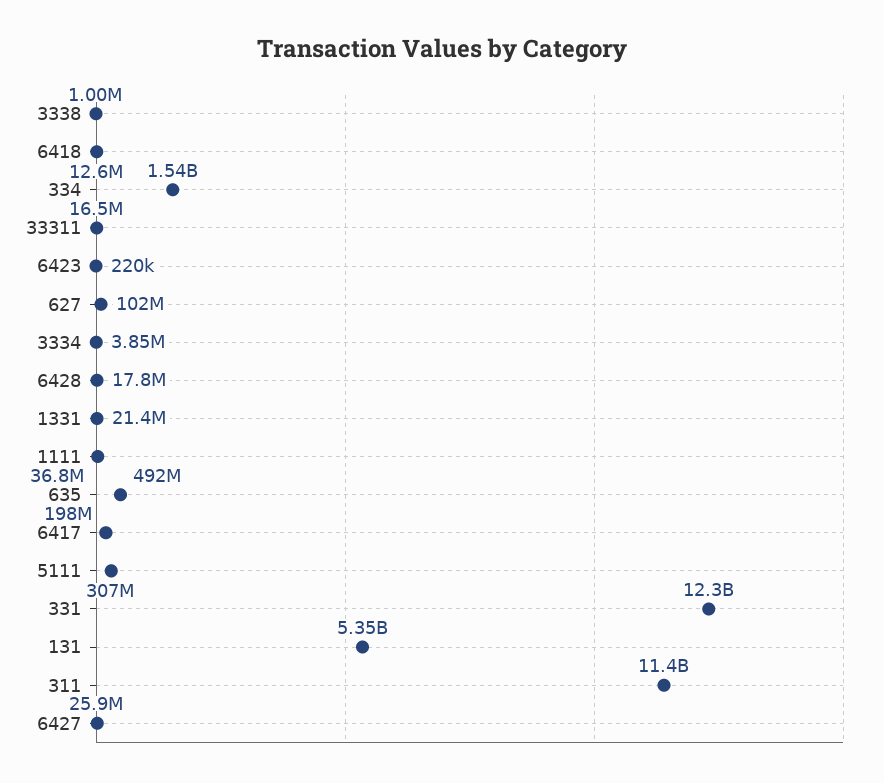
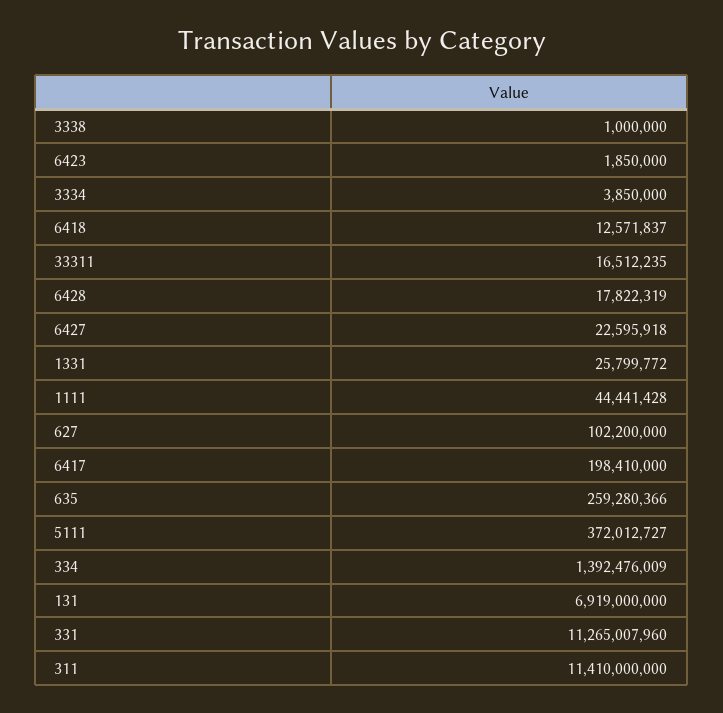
334: 1540000000 -> 1392476009
6423: 220000 -> 1850000
1331: 21400000 -> 25799772
1111: 36800000 -> 44441428
635: 492000000 -> 259280366
5111: 307000000 -> 372012727
331: 12300000000 -> 11265007960
131: 5350000000 -> 6919000000
6427: 25900000 -> 22595918

